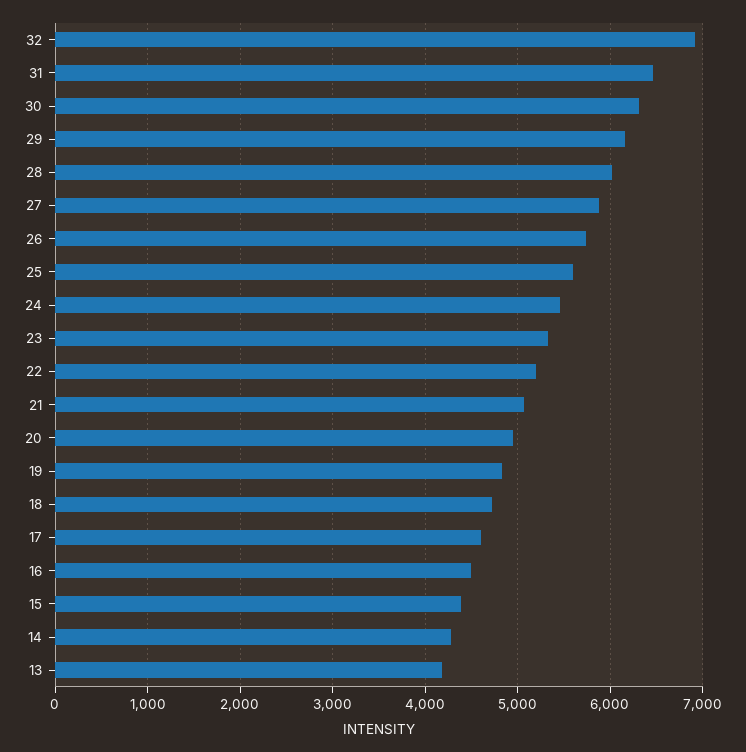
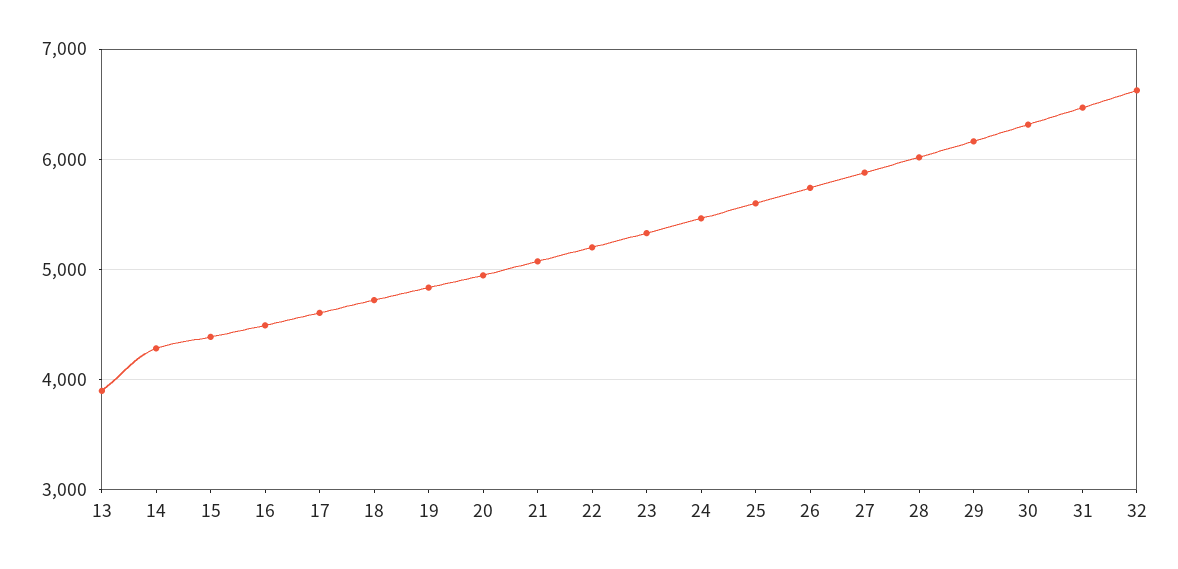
32: 6900 -> 6600
13: 4200 -> 3900

